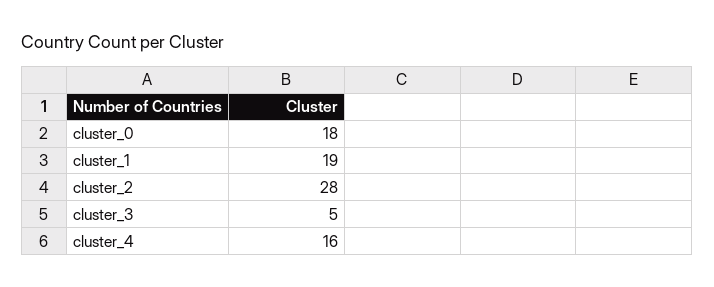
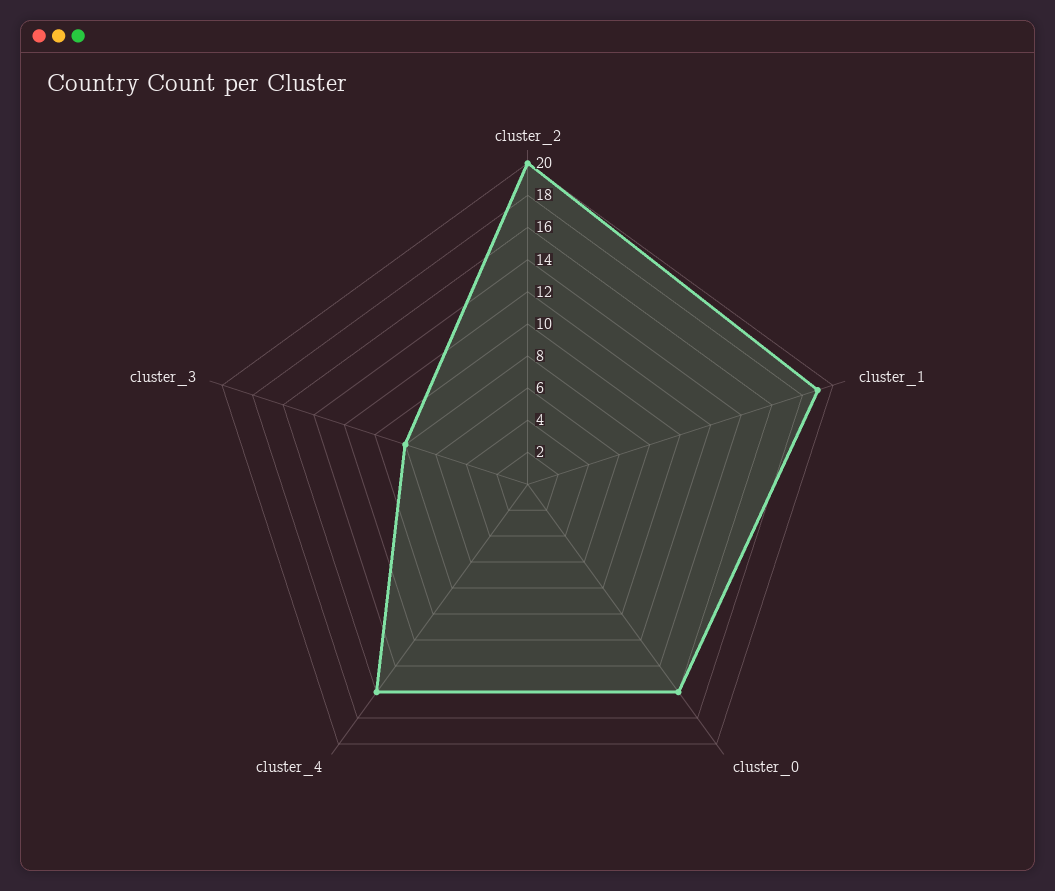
cluster_0: 18 -> 16
cluster_2: 28 -> 20
cluster_3: 5 -> 8

